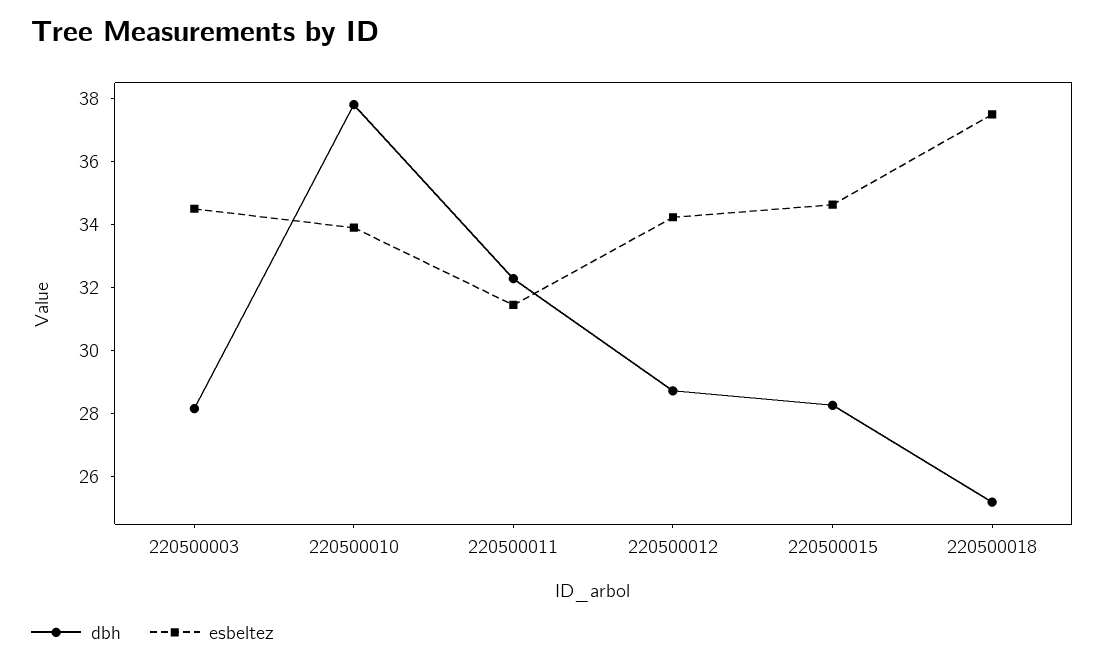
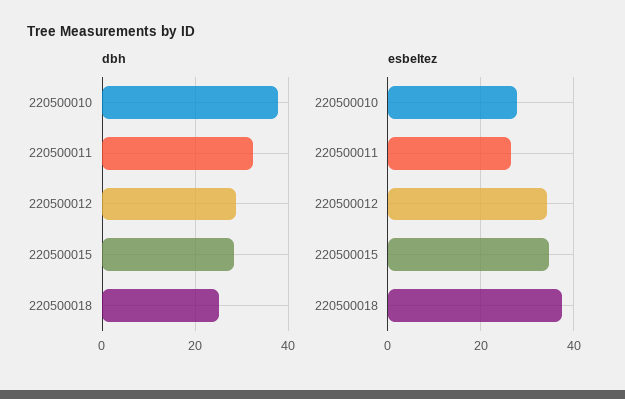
dbh, 220500003: 28 -> none
esbeltez, 220500003: 34.5 -> none
esbeltez, 220500010: 34 -> 28
esbeltez, 220500011: 31.5 -> 26

